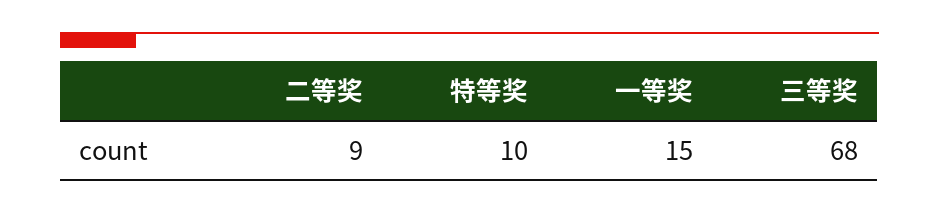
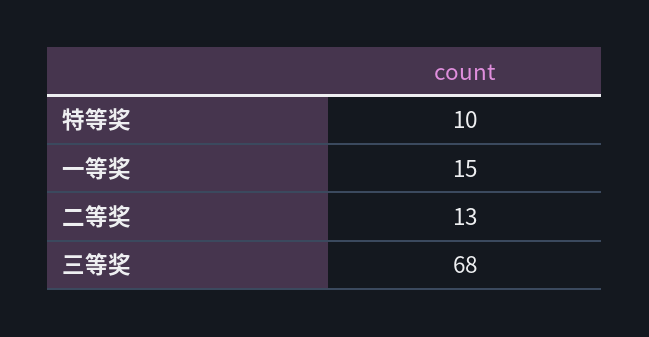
二等奖: 9 -> 13

